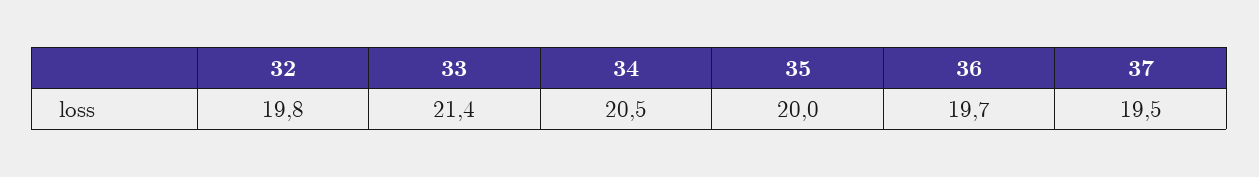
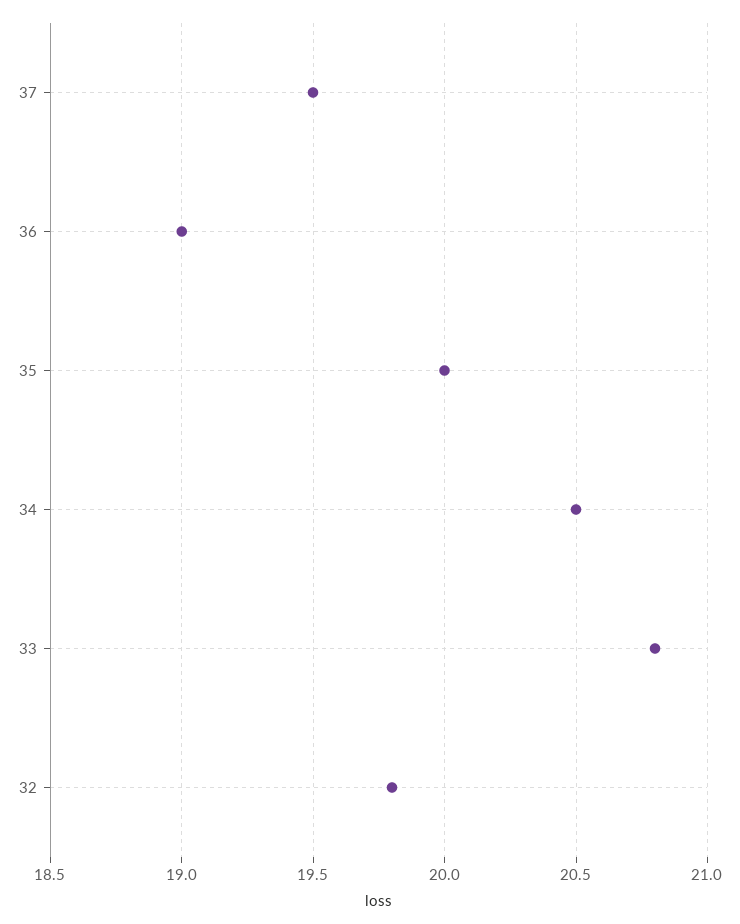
33: 21.4 -> 20.8
36: 19.7 -> 19

